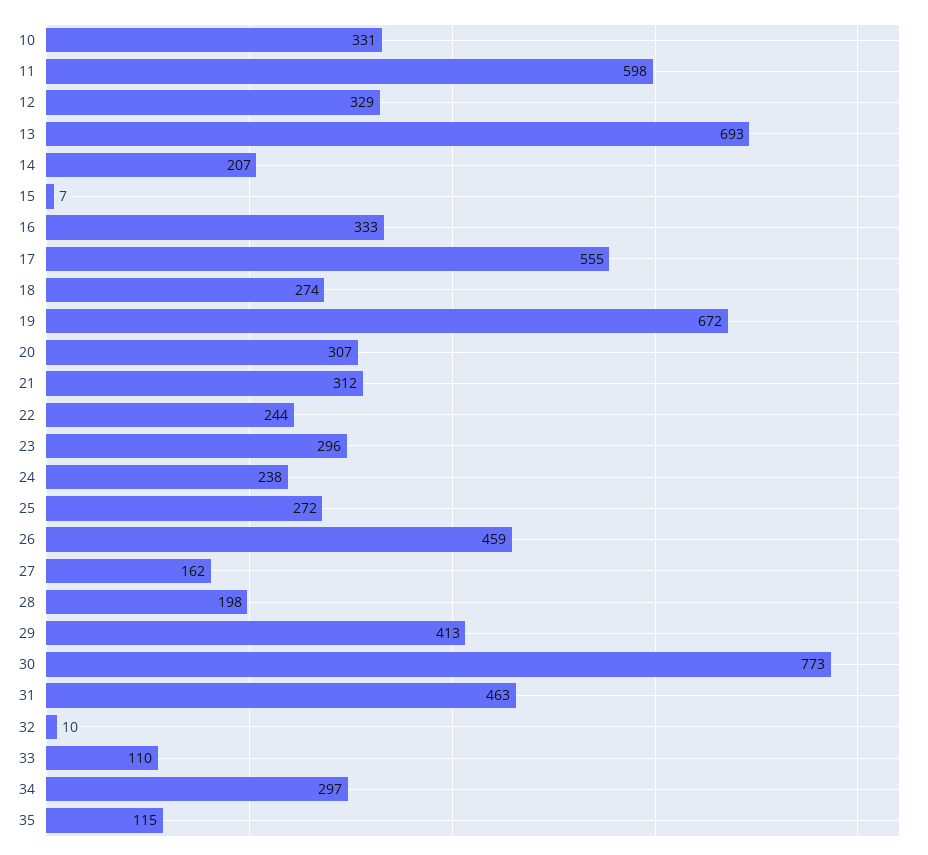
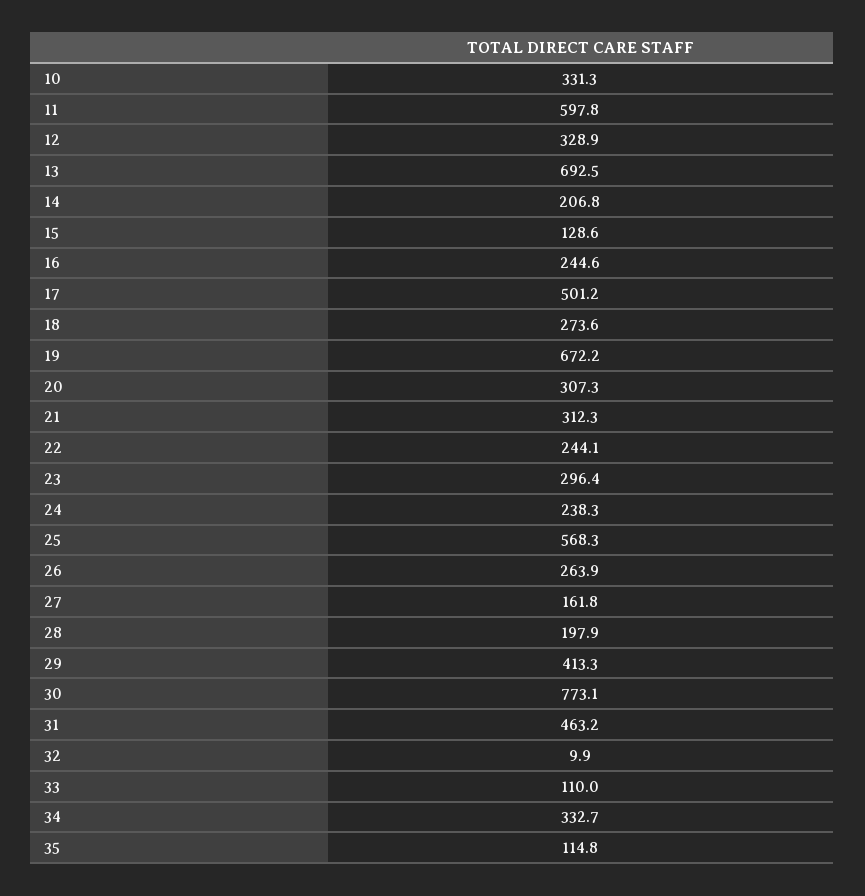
15: 7 -> 128.6
16: 333 -> 244.6
17: 555 -> 501.2
25: 272 -> 568.3
26: 459 -> 263.9
34: 297 -> 332.7

